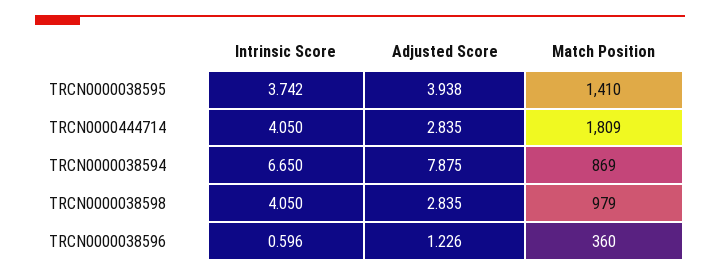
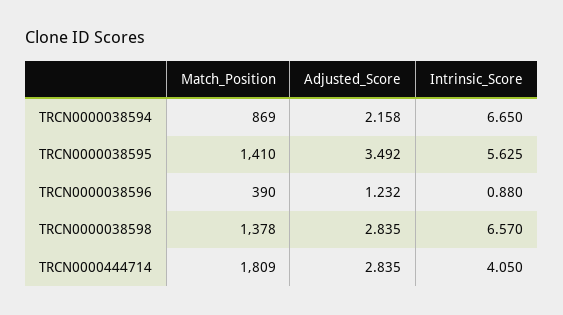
Intrinsic Score, TRCN0000038595: 3.742 -> 5.625
Adjusted Score, TRCN0000038595: 3.938 -> 3.492
Adjusted Score, TRCN0000038594: 7.875 -> 2.158
Intrinsic Score, TRCN0000038598: 4.05 -> 6.57
Match Position, TRCN0000038598: 979 -> 1378
Intrinsic Score, TRCN0000038596: 0.596 -> 0.88
Adjusted Score, TRCN0000038596: 1.226 -> 1.232
Match Position, TRCN0000038596: 360 -> 390

